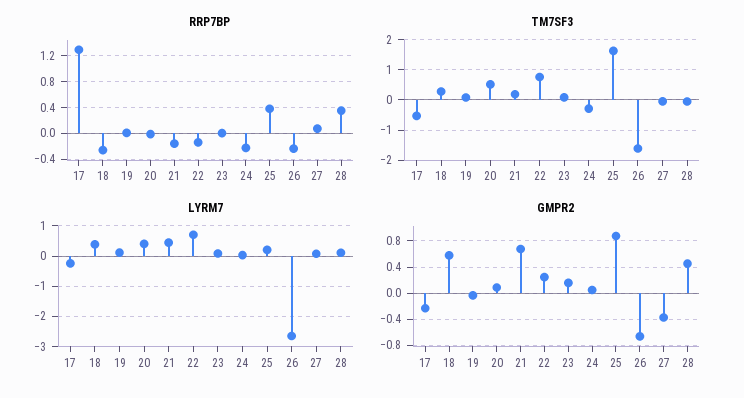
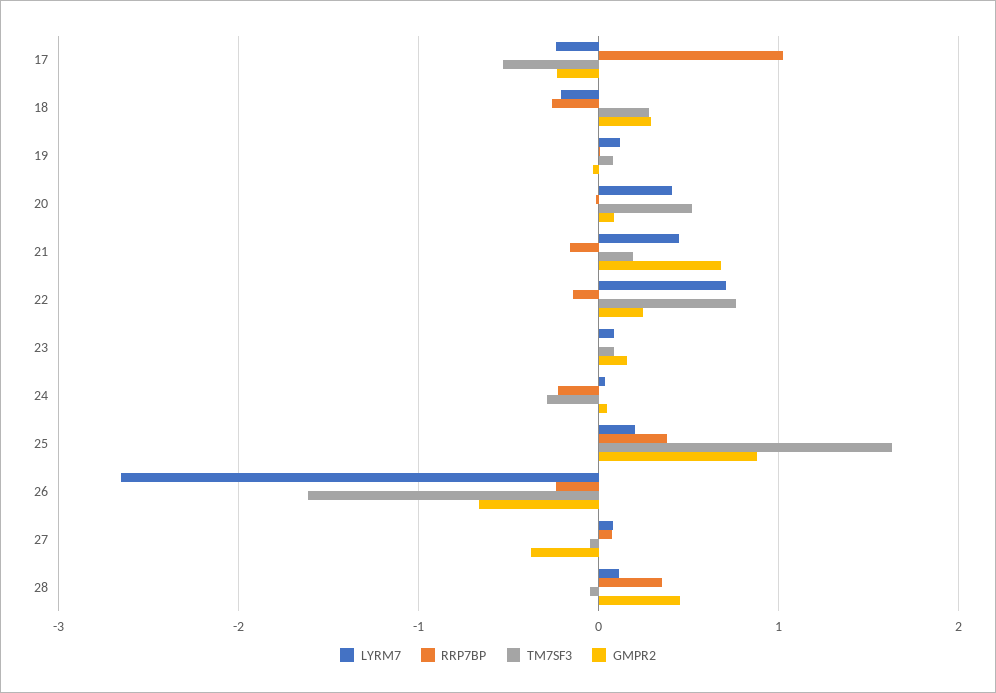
RRP7BP, 17: 1.3 -> 1
LYRM7, 18: 0.4 -> -0.2
GMPR2, 18: 0.6 -> 0.3

